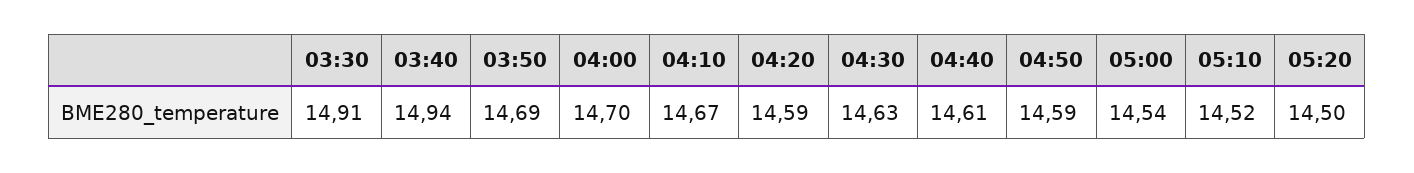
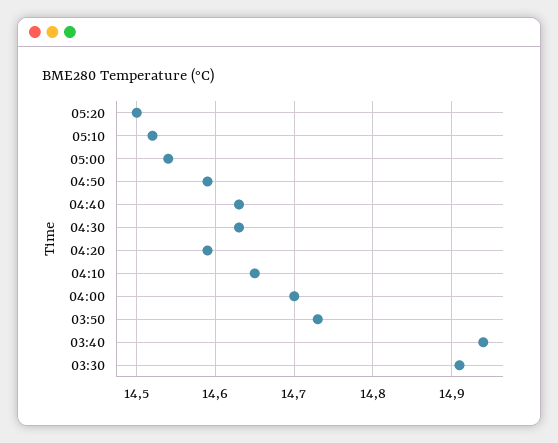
03:50: 14.69 -> 14.73
04:10: 14.67 -> 14.65
04:40: 14.61 -> 14.63

